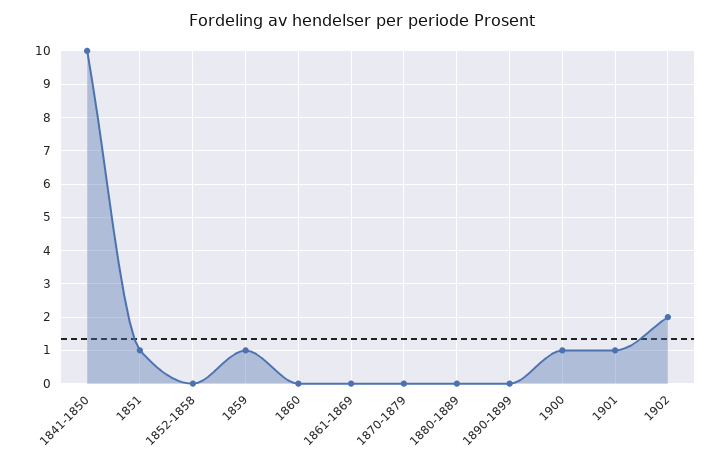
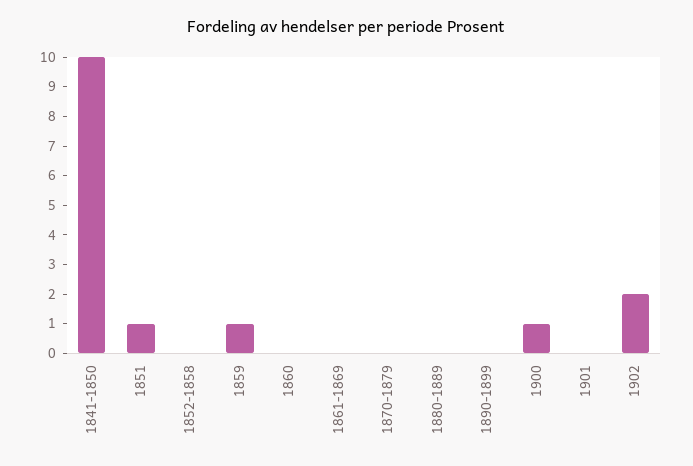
1901: 1 -> 0

